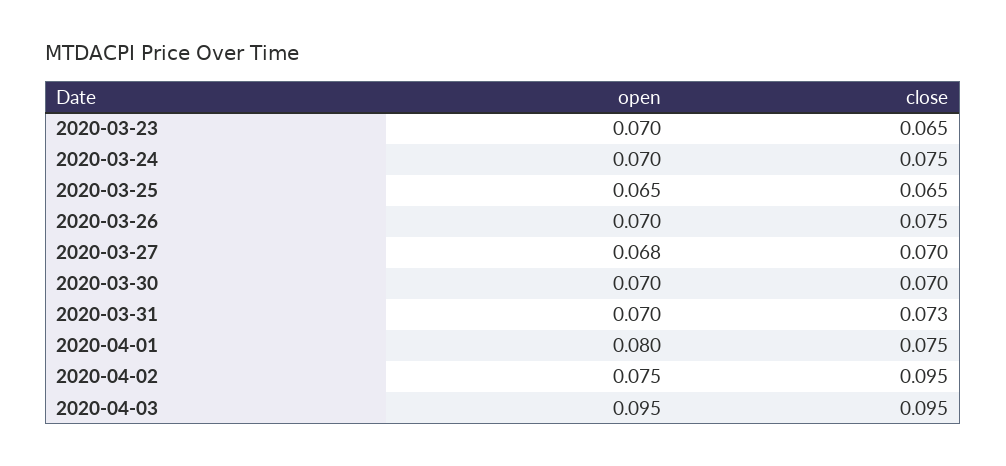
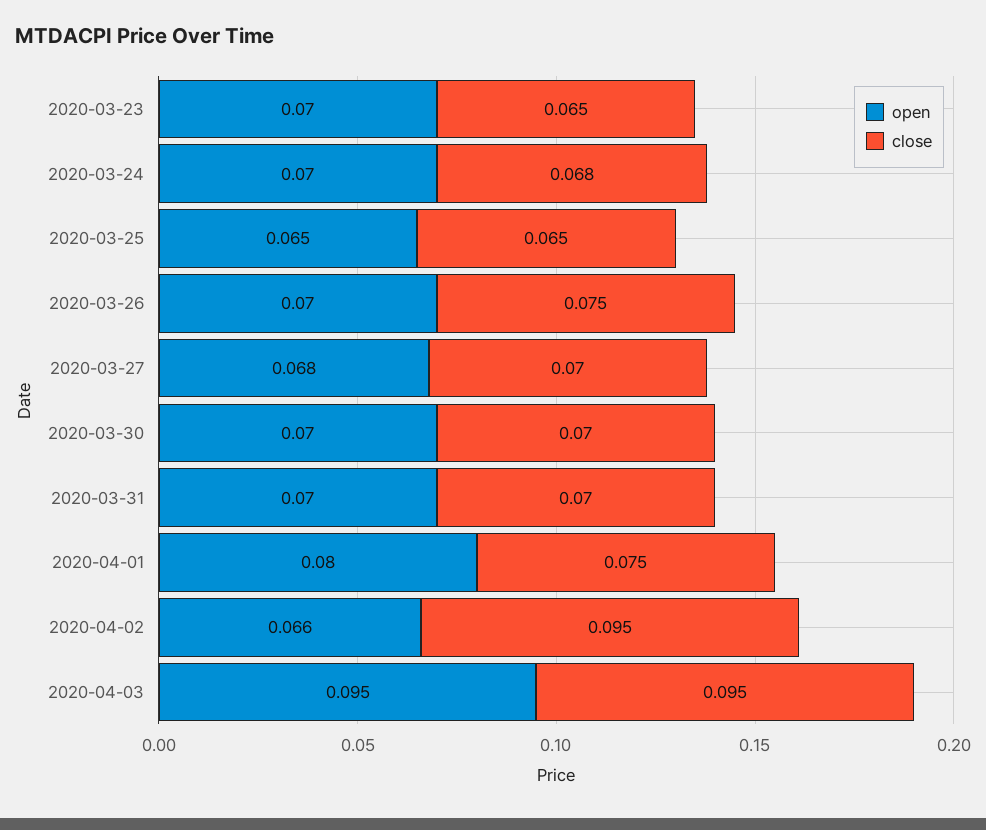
close, 2020-03-24: 0.075 -> 0.068
close, 2020-03-31: 0.073 -> 0.07
open, 2020-04-02: 0.075 -> 0.066

